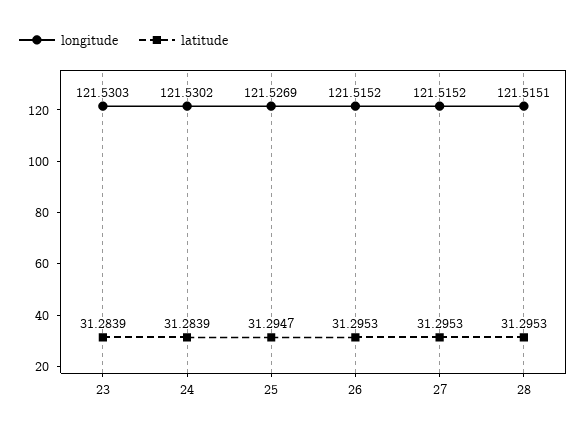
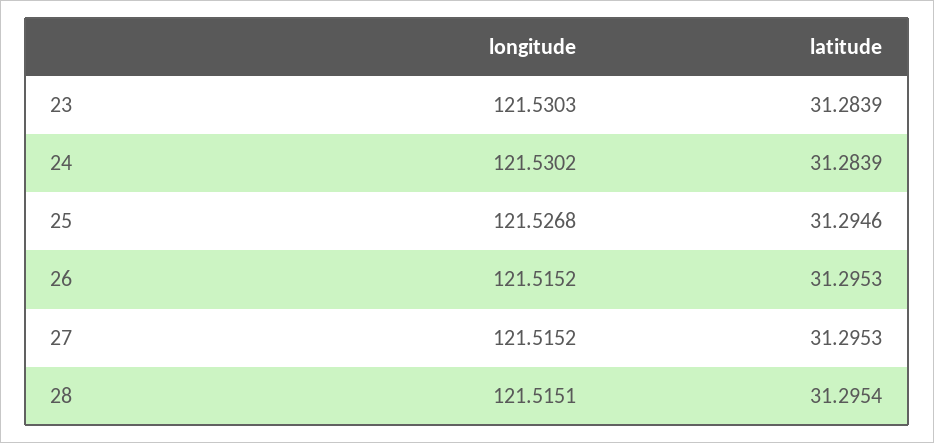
longitude, 25: 121.5269 -> 121.5268
latitude, 25: 31.2947 -> 31.2946
latitude, 28: 31.2953 -> 31.2954

